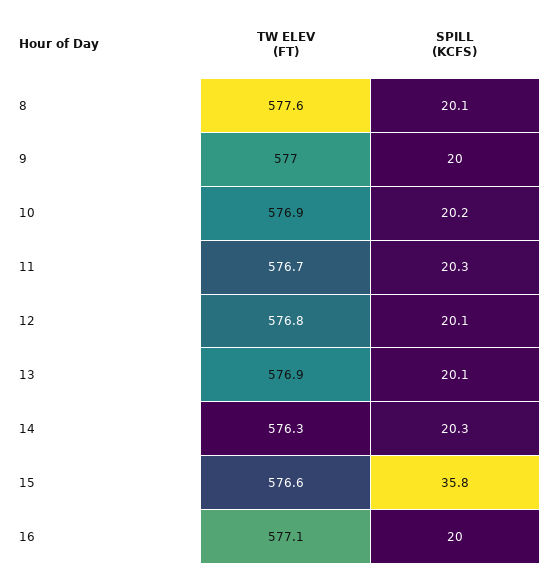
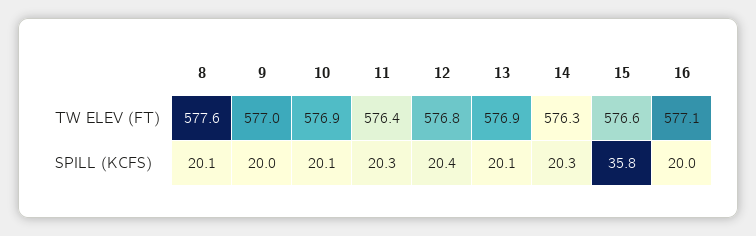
SPILL (KCFS), 10: 20.2 -> 20.1
TW ELEV (FT), 11: 576.7 -> 576.4
SPILL (KCFS), 12: 20.1 -> 20.4

